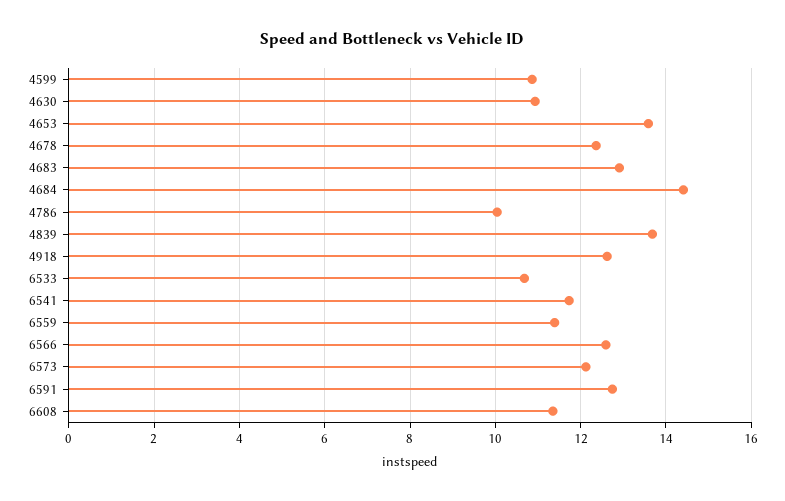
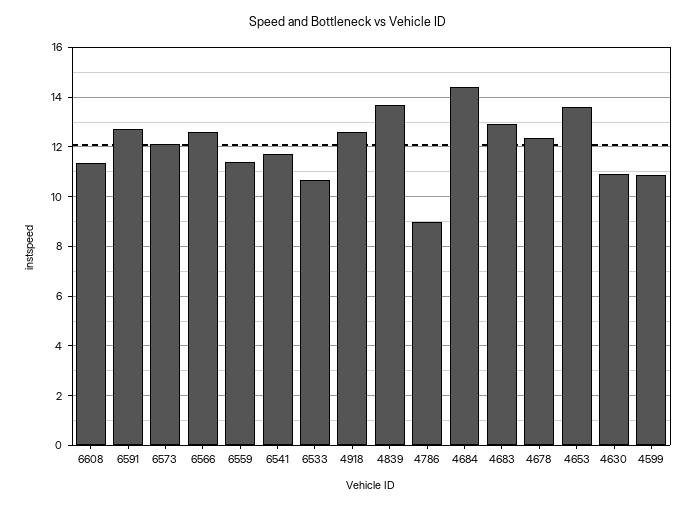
4786: 10 -> 9

